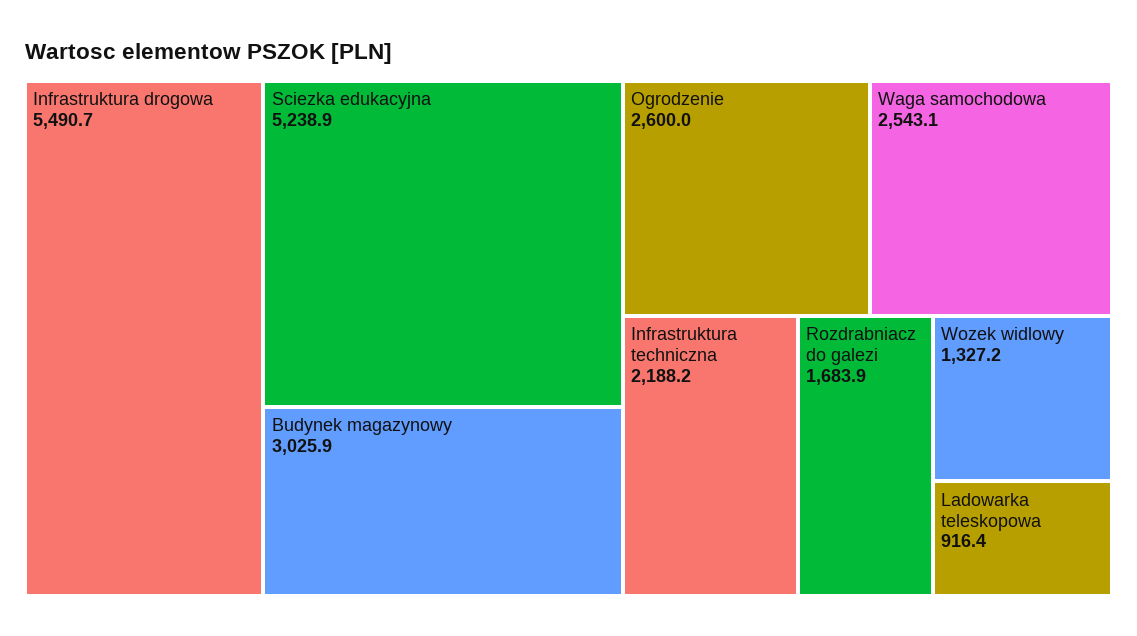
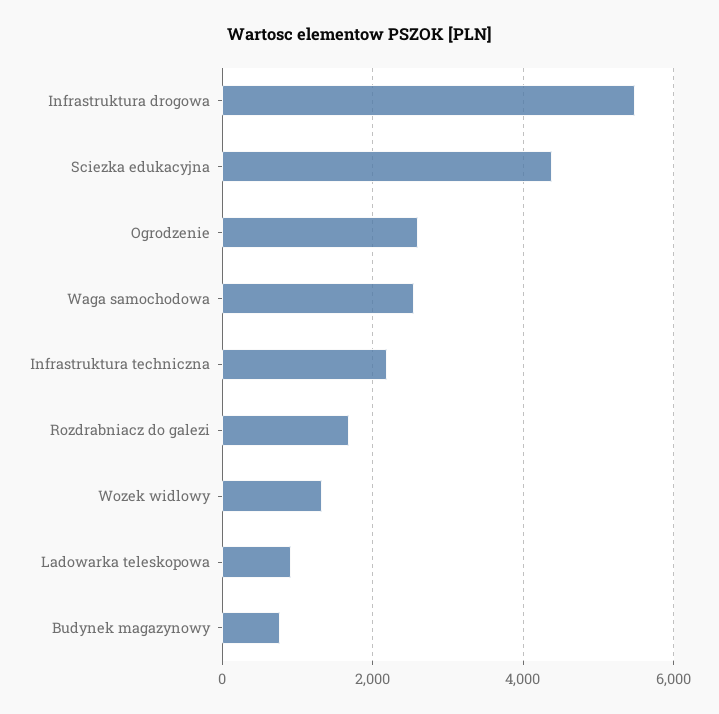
Sciezka edukacyjna: 5238.9 -> 4400
Budynek magazynowy: 3025.9 -> 800

